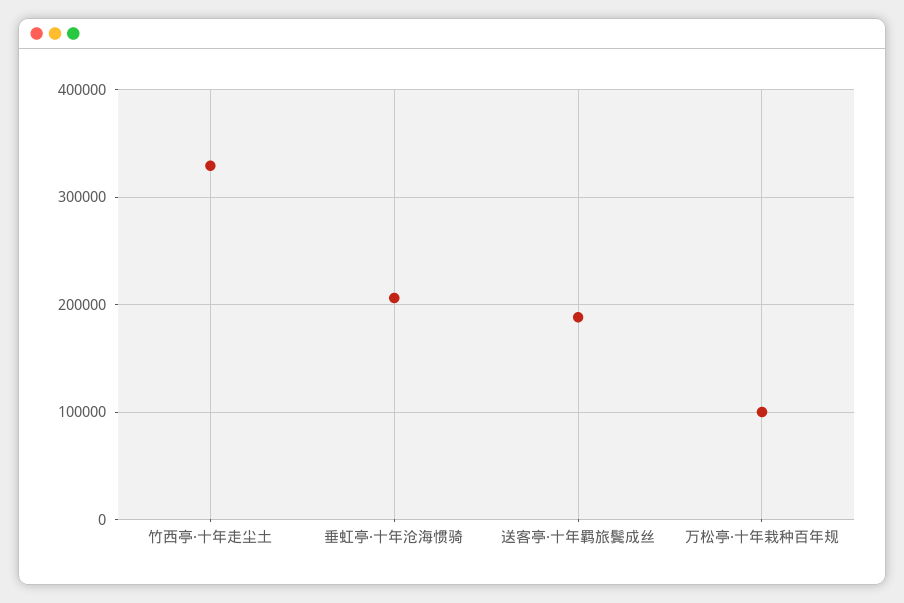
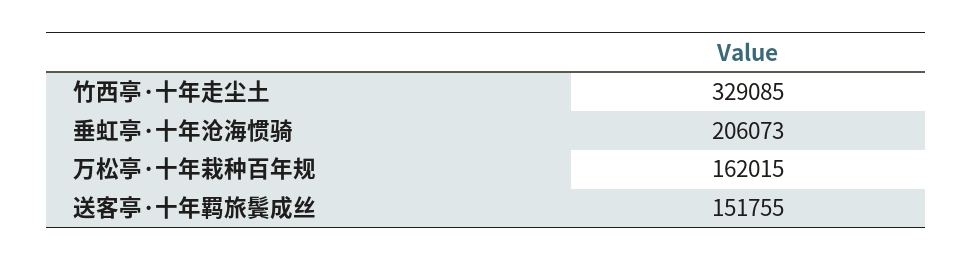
送客亭·十年羁旅鬓成丝: 190000 -> 151755
万松亭·十年栽种百年规: 100000 -> 162015

